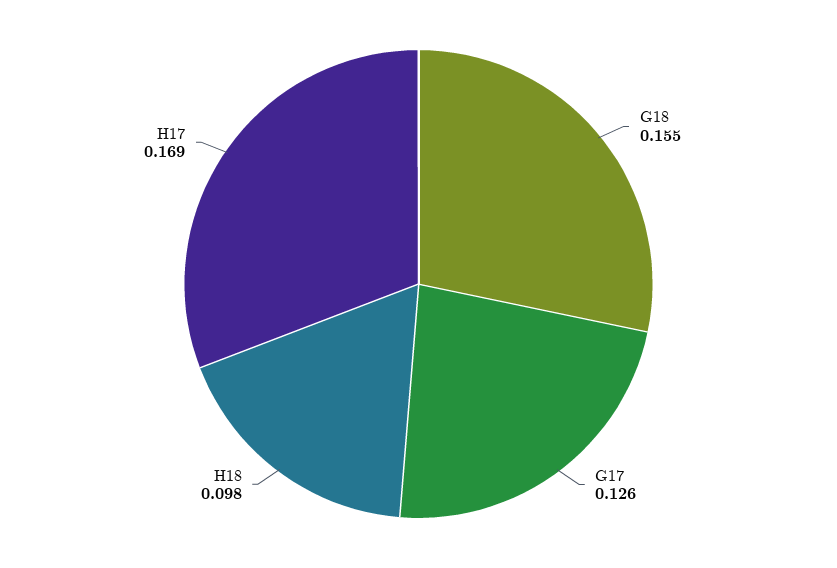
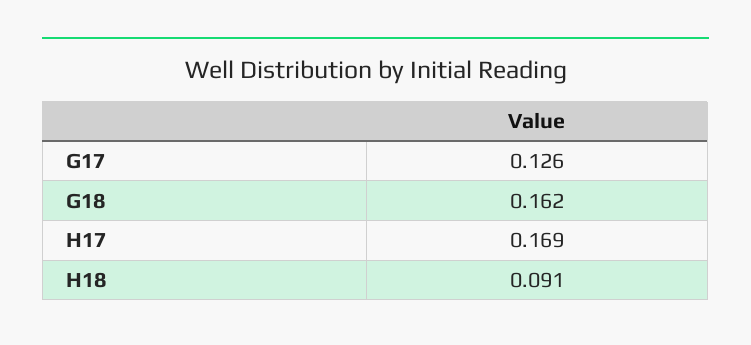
G18: 0.155 -> 0.162
H18: 0.098 -> 0.091

